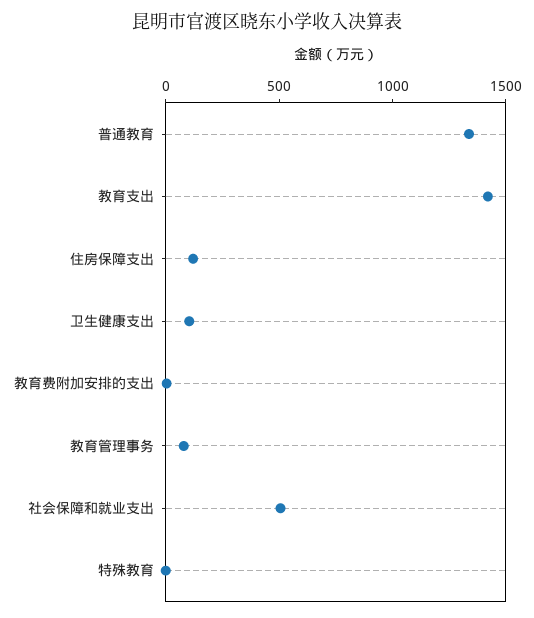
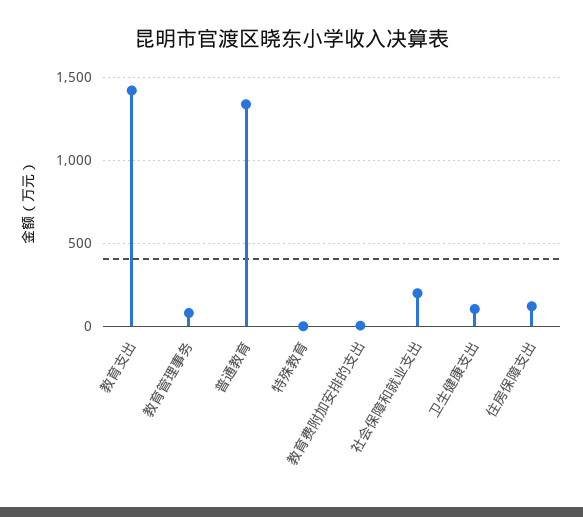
社会保障和就业支出: 500 -> 200

